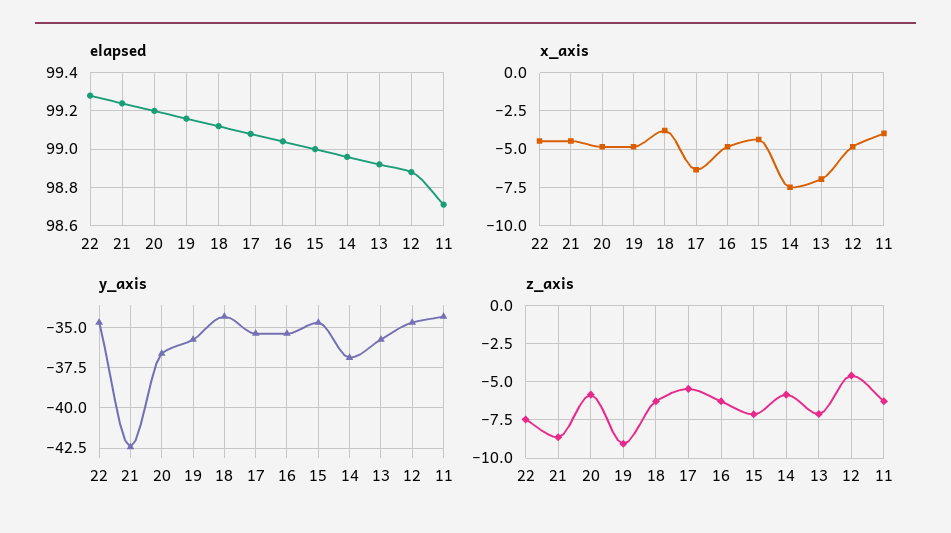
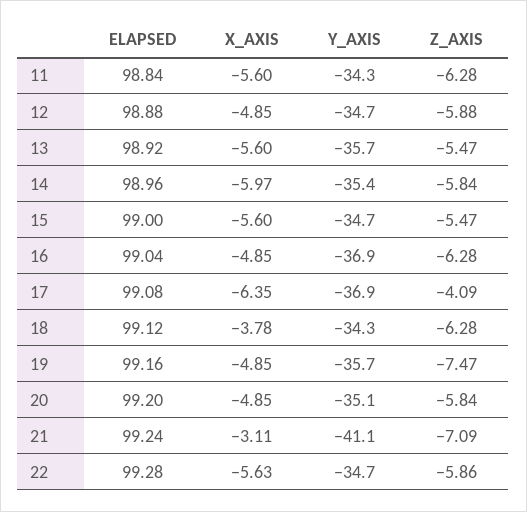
elapsed, 11: 98.7 -> 98.84
x_axis, 22: -4.5 -> -5.63
x_axis, 21: -4.5 -> -3.11
x_axis, 15: -4.5 -> -5.6
x_axis, 14: -7.5 -> -5.97
x_axis, 13: -7 -> -5.6
x_axis, 11: -4 -> -5.6
y_axis, 21: -42.5 -> -41.1
y_axis, 20: -36.5 -> -35.1
y_axis, 17: -35.5 -> -36.9
y_axis, 16: -35.5 -> -36.9
y_axis, 14: -37 -> -35.4
z_axis, 22: -7.5 -> -5.86
z_axis, 21: -8.5 -> -7.09
z_axis, 19: -9 -> -7.47
z_axis, 17: -5.5 -> -4.09
z_axis, 15: -7 -> -5.47
z_axis, 13: -7 -> -5.47
z_axis, 12: -4.5 -> -5.88

